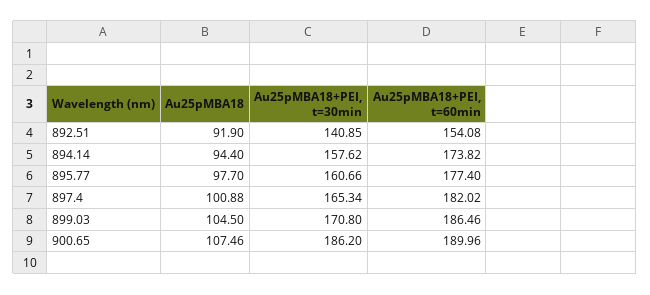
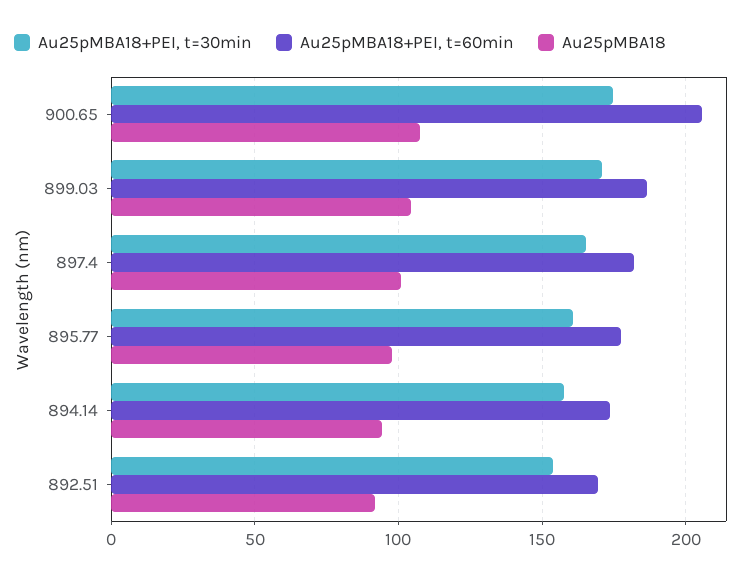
Au25pMBA18+PEI, t=30min, 892.51: 140.85 -> 155
Au25pMBA18+PEI, t=60min, 892.51: 154.08 -> 170
Au25pMBA18+PEI, t=30min, 900.65: 186.2 -> 175
Au25pMBA18+PEI, t=60min, 900.65: 189.96 -> 205

